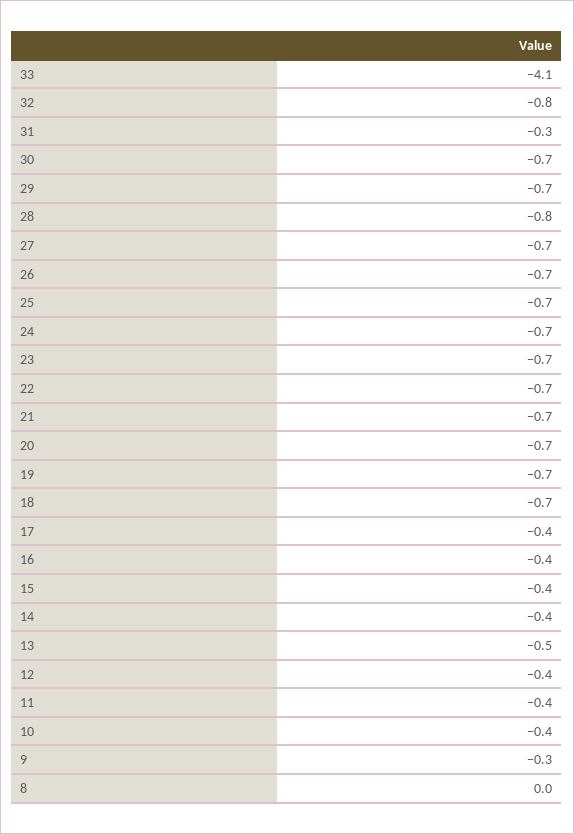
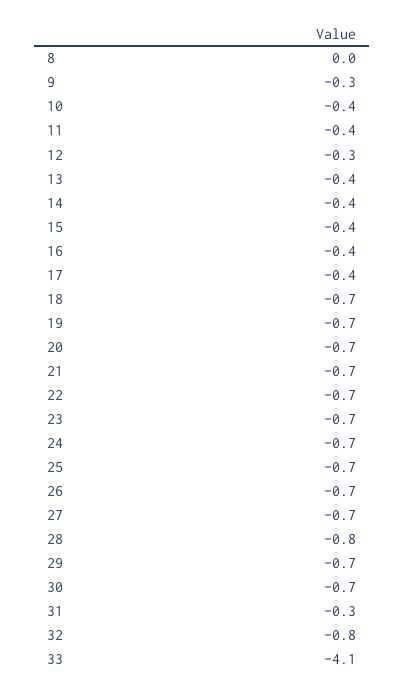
13: -0.5 -> -0.4
12: -0.4 -> -0.3

